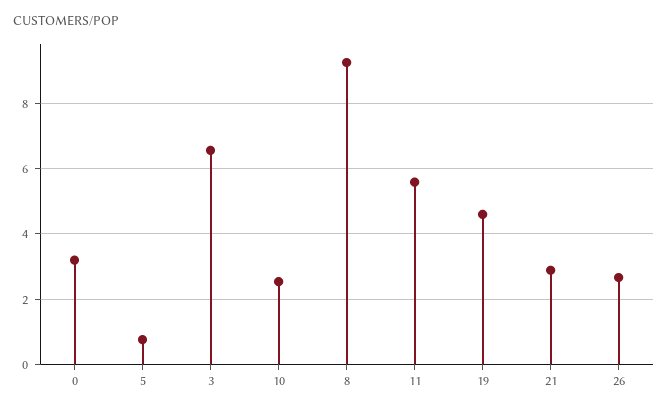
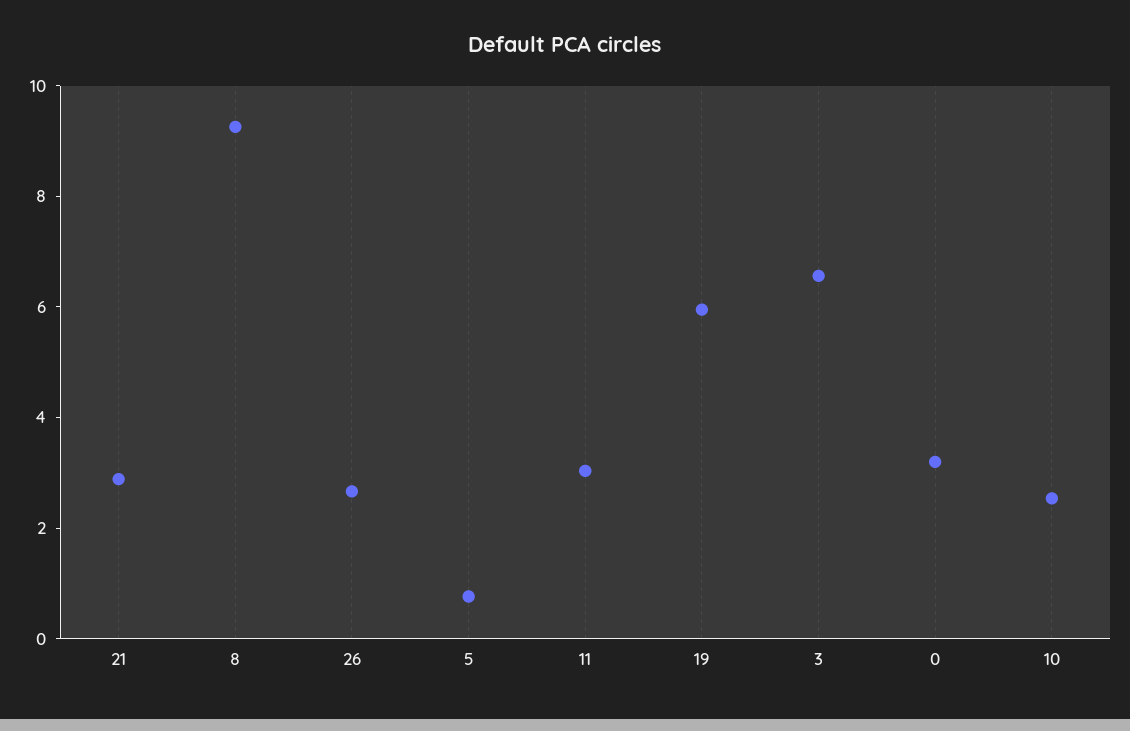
11: 5.6 -> 3
19: 4.6 -> 6

